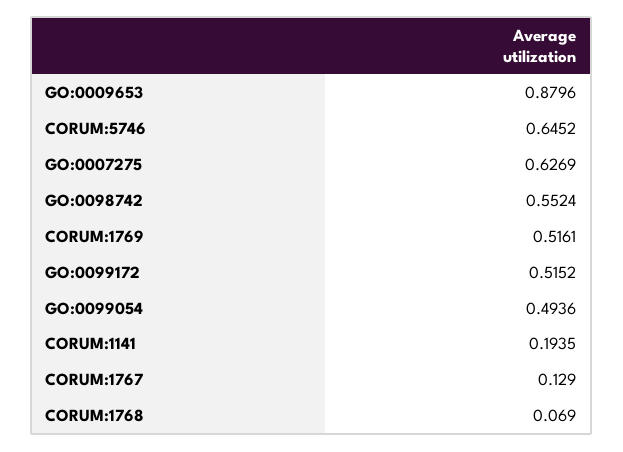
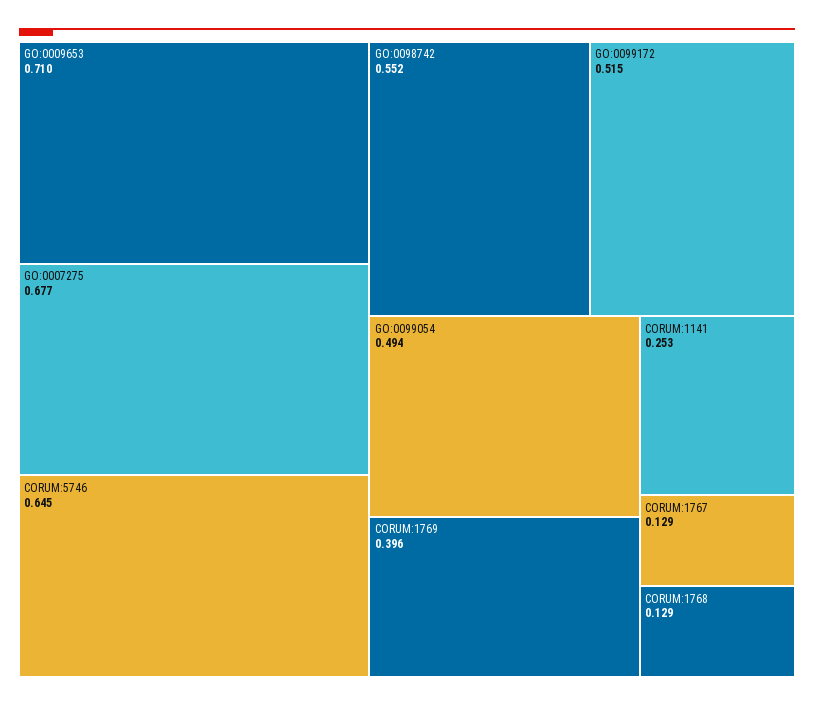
GO:0009653: 0.8796 -> 0.71
GO:0007275: 0.6269 -> 0.677
CORUM:1769: 0.5161 -> 0.396
CORUM:1141: 0.1935 -> 0.253
CORUM:1768: 0.069 -> 0.129

